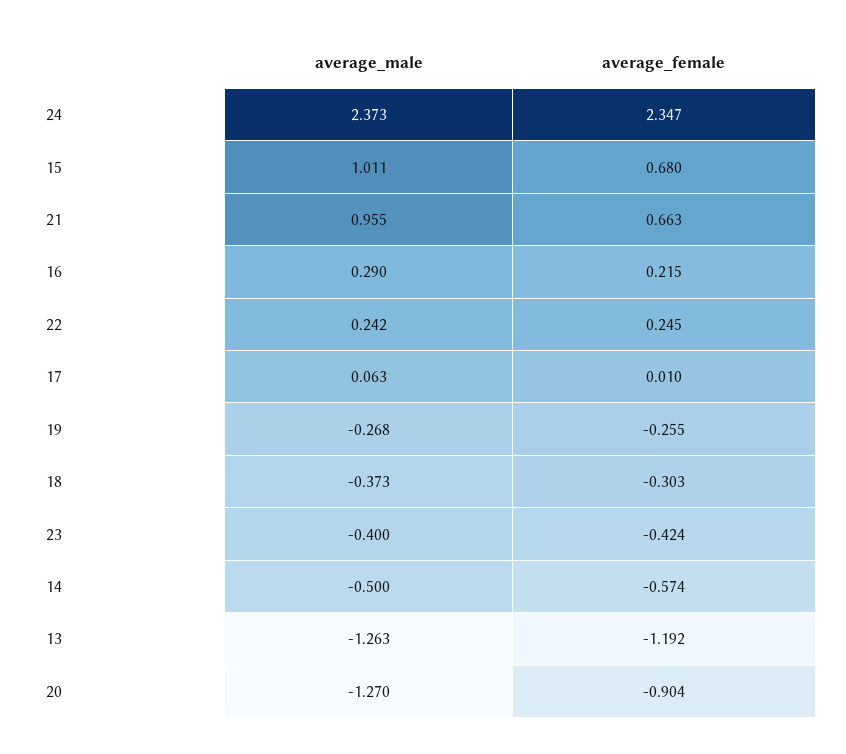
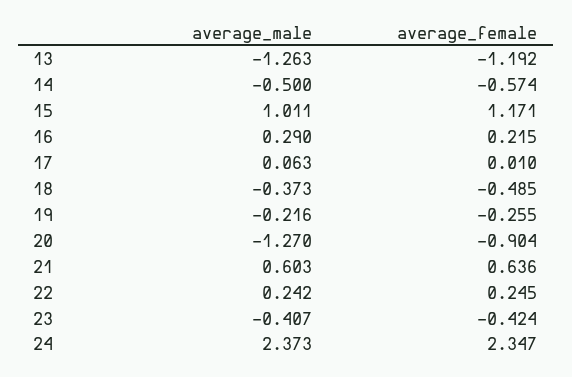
average_female, 15: 0.68 -> 1.171
average_male, 21: 0.955 -> 0.603
average_female, 21: 0.663 -> 0.636
average_male, 19: -0.268 -> -0.216
average_female, 18: -0.303 -> -0.485
average_male, 23: -0.4 -> -0.407

